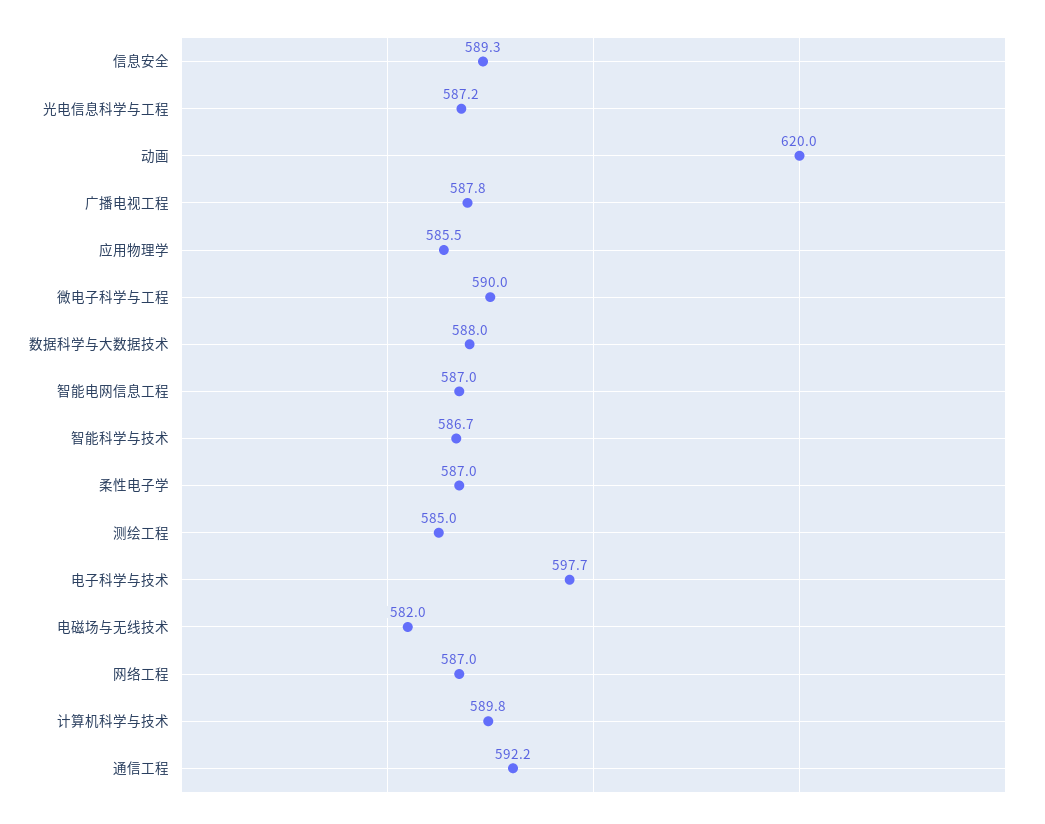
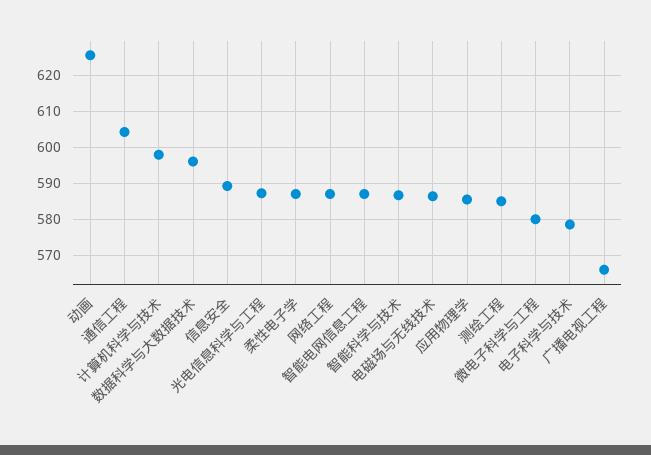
动画: 620 -> 626
广播电视工程: 587.8 -> 566
微电子科学与工程: 590 -> 580
数据科学与大数据技术: 588 -> 596
电子科学与技术: 597.7 -> 578
电磁场与无线技术: 582 -> 586
计算机科学与技术: 589.8 -> 598
通信工程: 592.2 -> 604

